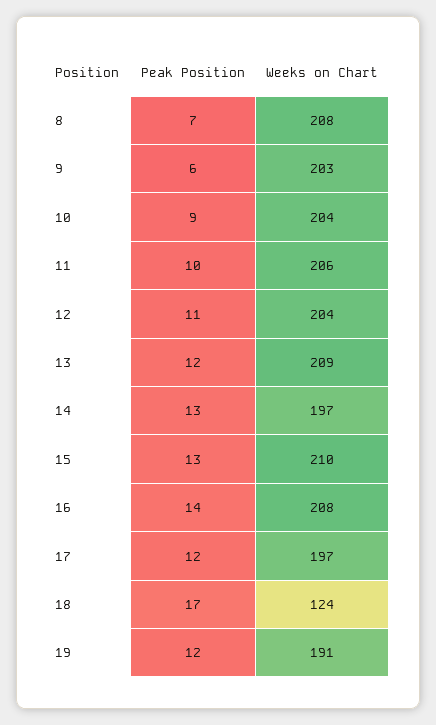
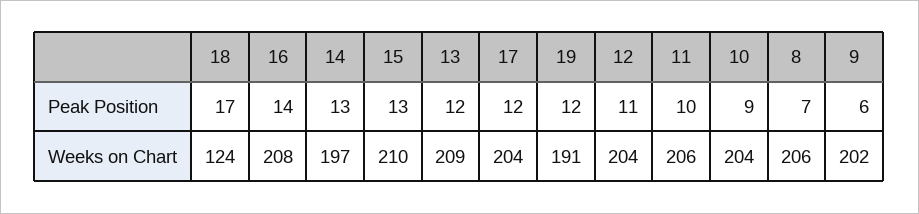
Weeks on Chart, 8: 208 -> 206
Weeks on Chart, 9: 203 -> 202
Weeks on Chart, 17: 197 -> 204

